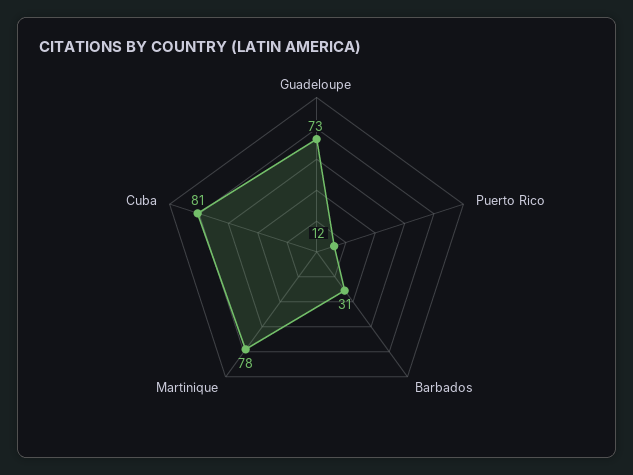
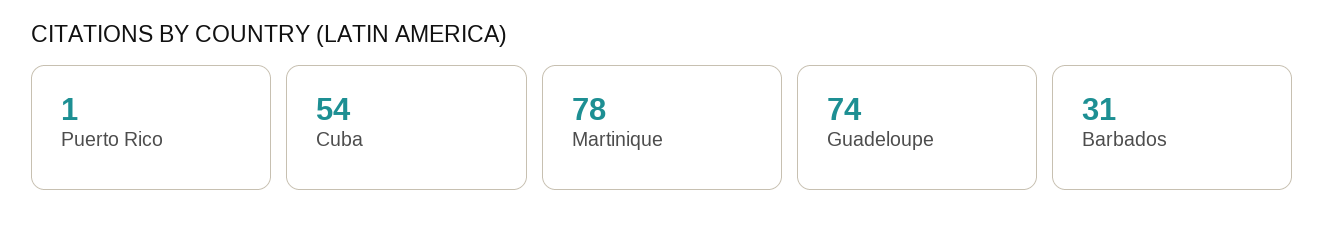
Guadeloupe: 73 -> 74
Puerto Rico: 12 -> 1
Cuba: 81 -> 54

